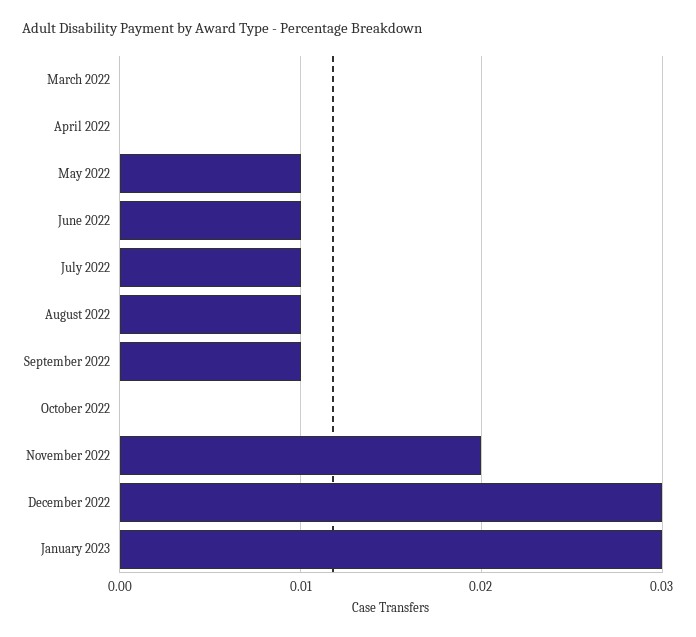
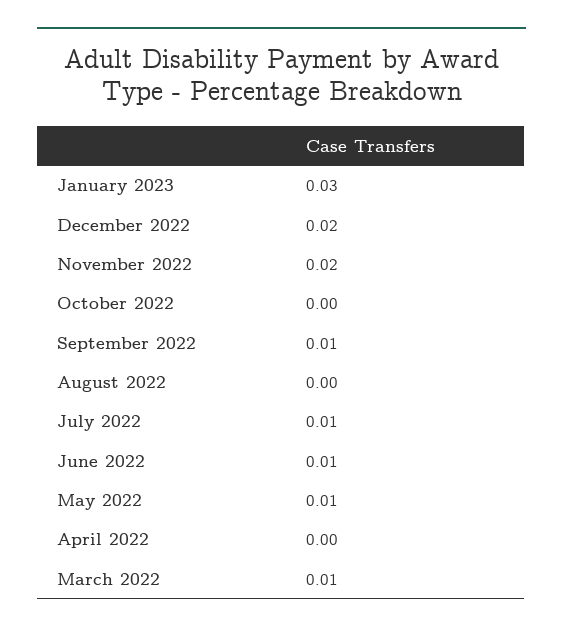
March 2022: 0 -> 0.01
August 2022: 0.01 -> 0
December 2022: 0.03 -> 0.02

